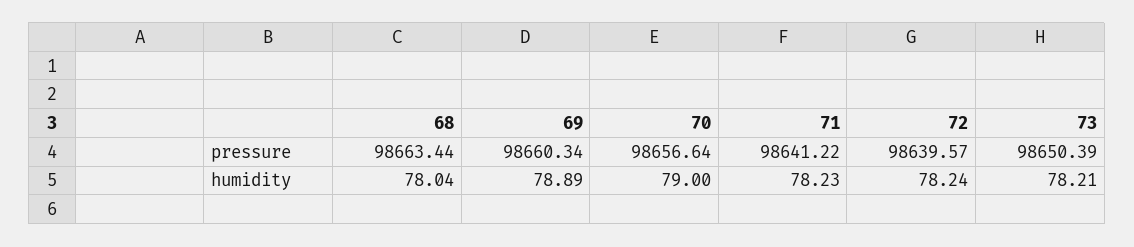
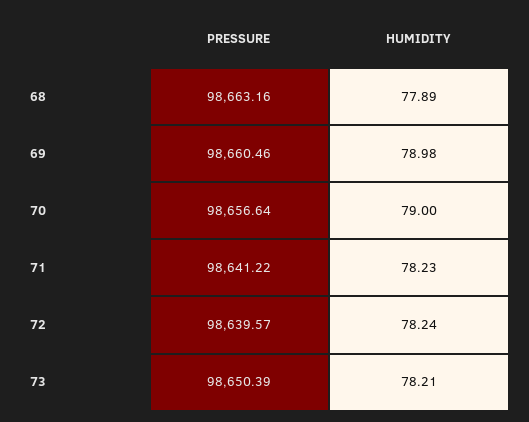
68, pressure: 98663.44 -> 98663.16
69, pressure: 98660.34 -> 98660.46
68, humidity: 78.04 -> 77.89
69, humidity: 78.89 -> 78.98

